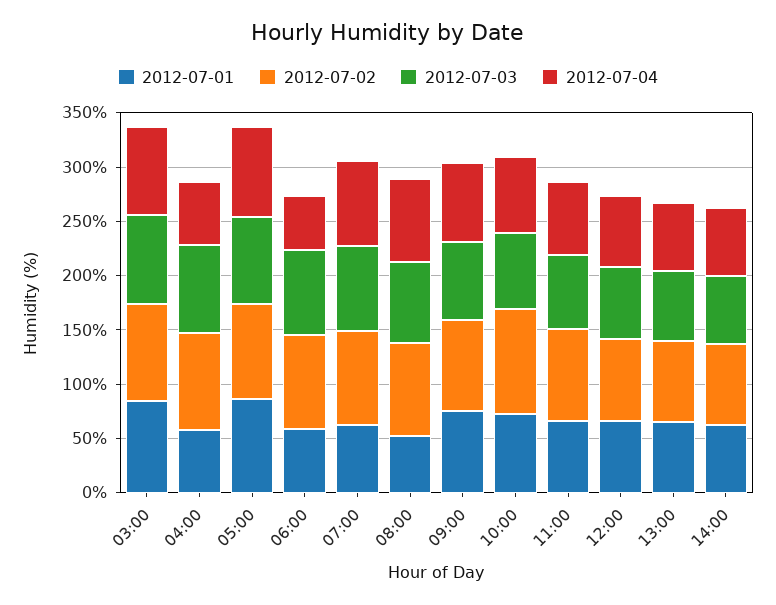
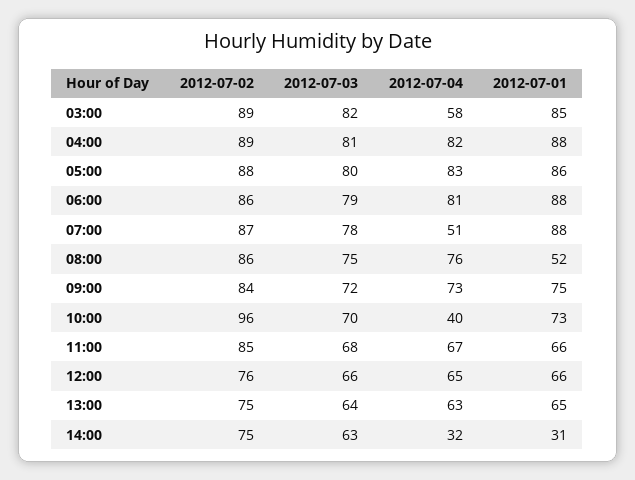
2012-07-04, 03:00: 80 -> 58
2012-07-01, 04:00: 60 -> 88
2012-07-04, 04:00: 60 -> 82
2012-07-01, 06:00: 60 -> 88
2012-07-04, 06:00: 50 -> 81
2012-07-01, 07:00: 60 -> 88
2012-07-04, 07:00: 80 -> 51
2012-07-04, 10:00: 70 -> 40
2012-07-01, 14:00: 60 -> 31
2012-07-04, 14:00: 60 -> 32

